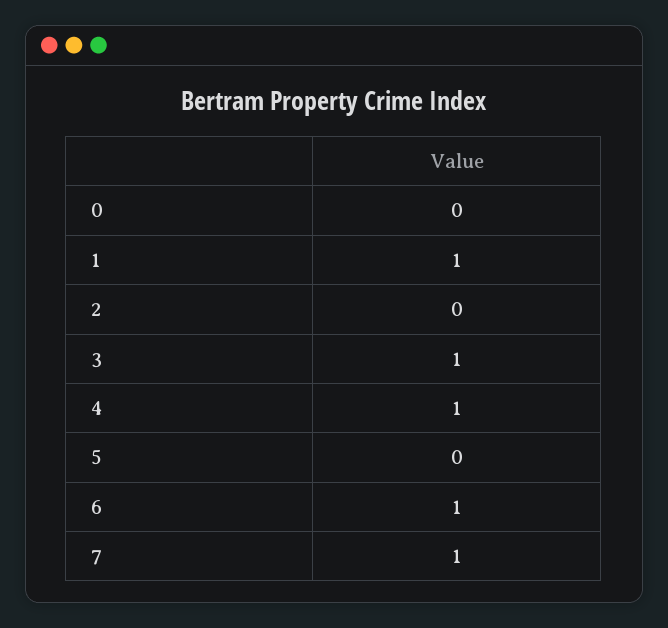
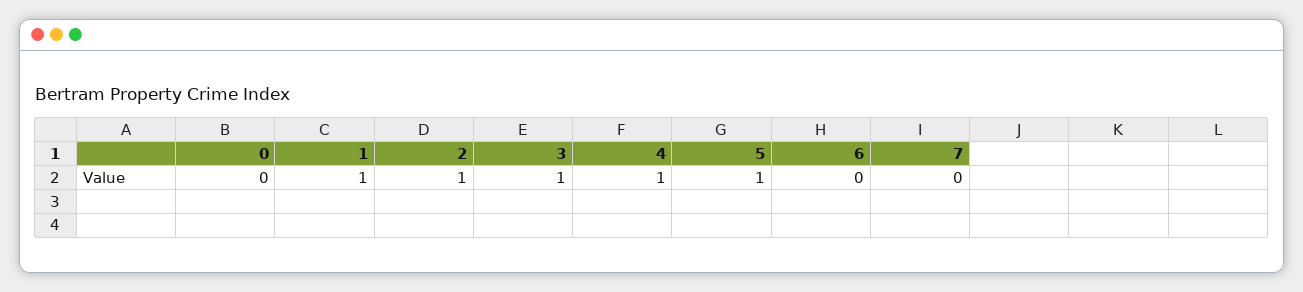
2: 0 -> 1
5: 0 -> 1
6: 1 -> 0
7: 1 -> 0

